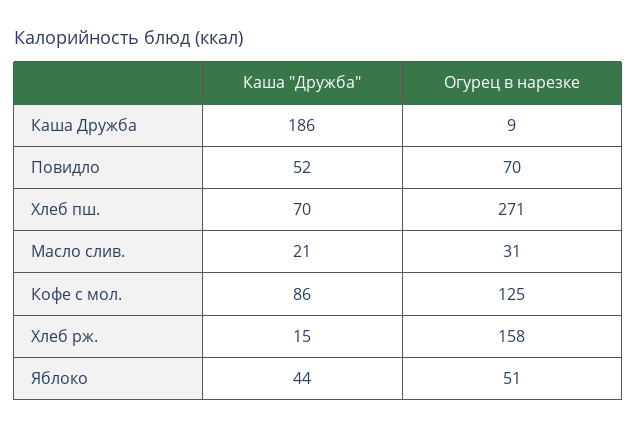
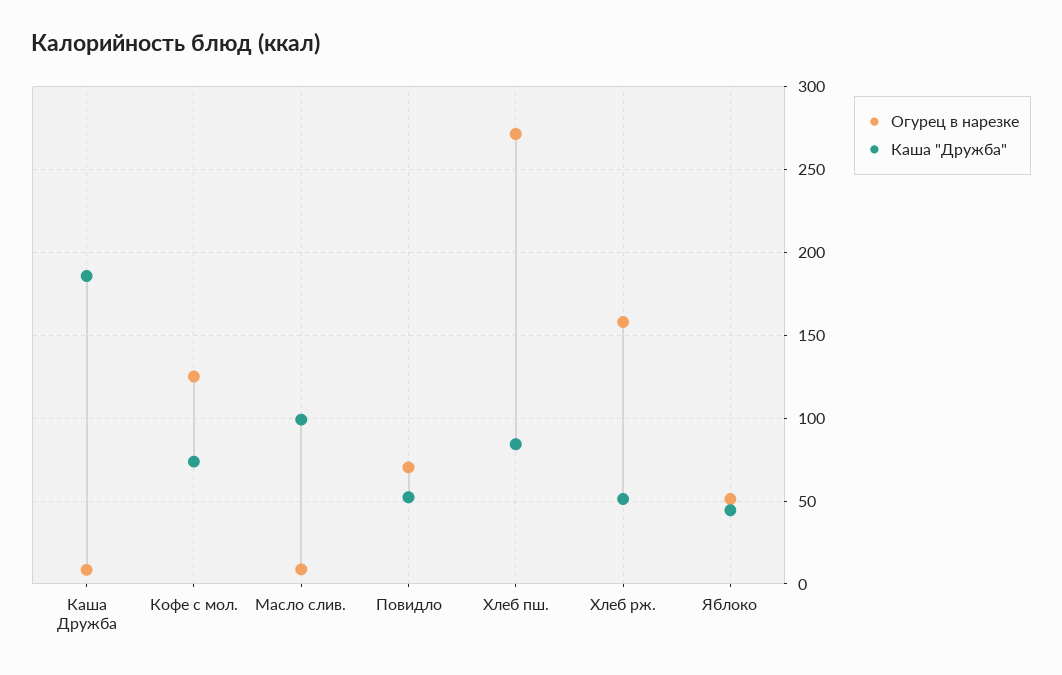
Каша "Дружба", Хлеб пш.: 70 -> 85
Каша "Дружба", Масло слив.: 21 -> 100
Огурец в нарезке, Масло слив.: 31 -> 10
Каша "Дружба", Кофе с мол.: 86 -> 75
Каша "Дружба", Хлеб рж.: 15 -> 50

